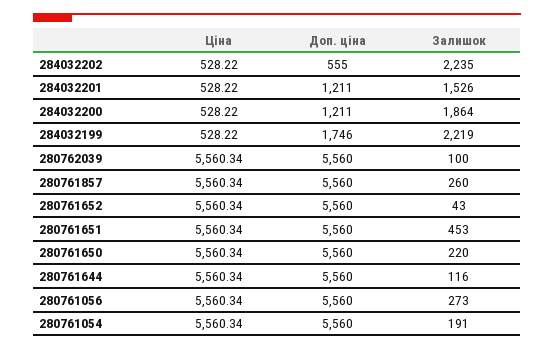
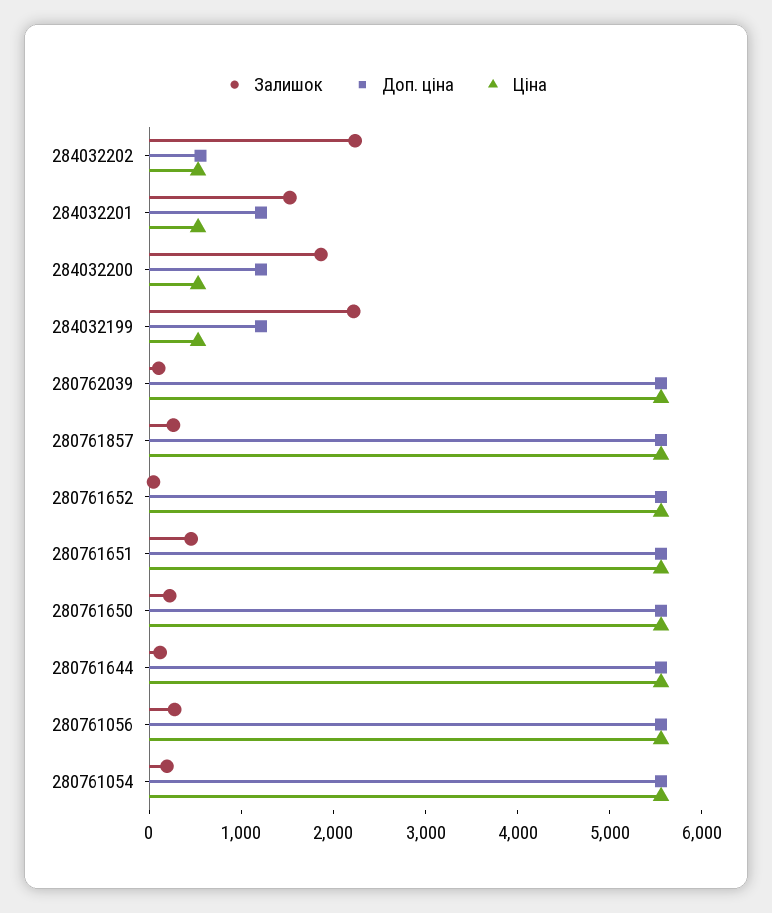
Доп. ціна, 284032199: 1746 -> 1200

